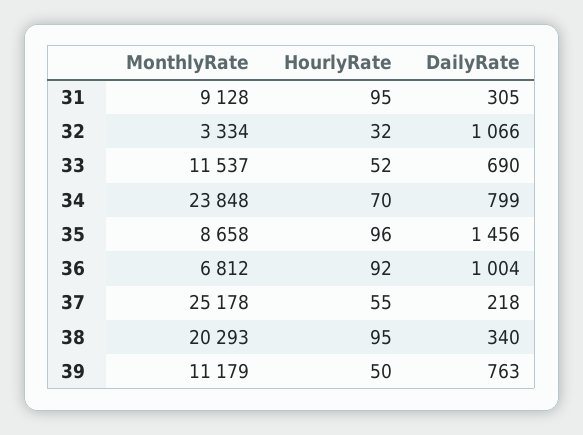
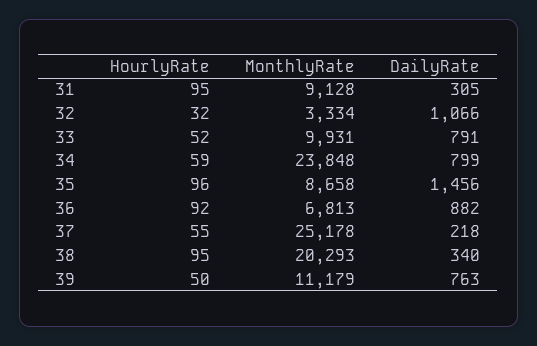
MonthlyRate, 33: 11537 -> 9931
DailyRate, 33: 690 -> 791
HourlyRate, 34: 70 -> 59
MonthlyRate, 36: 6812 -> 6813
DailyRate, 36: 1004 -> 882

